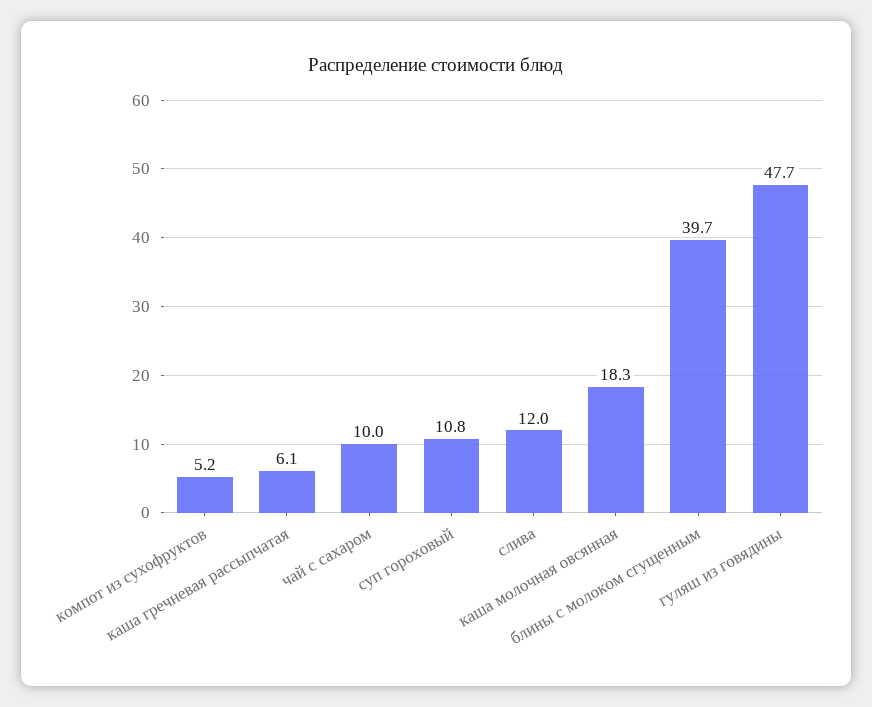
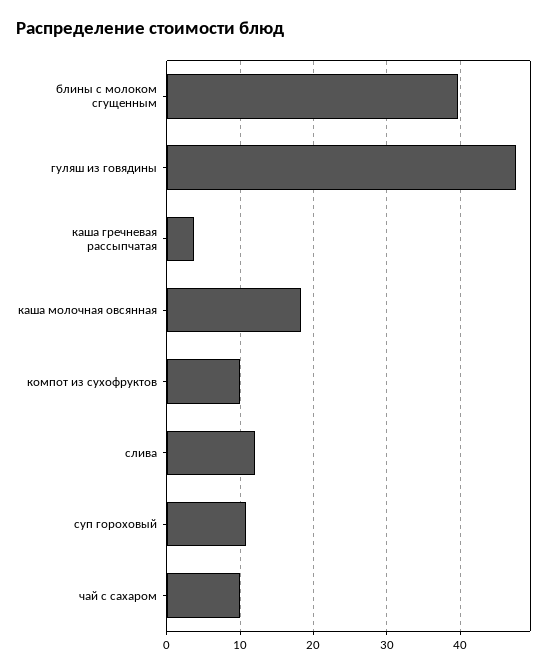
компот из сухофруктов: 5.2 -> 10
каша гречневая рассыпчатая: 6.1 -> 4

